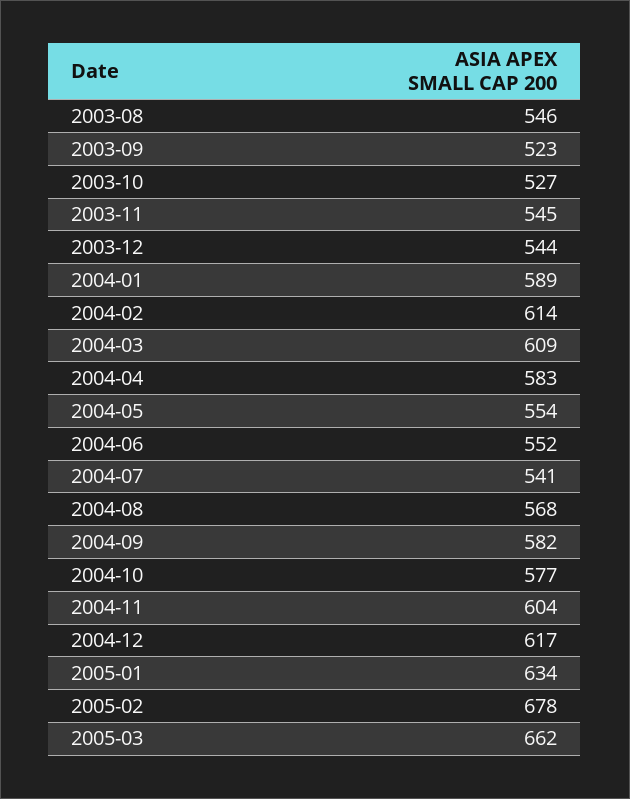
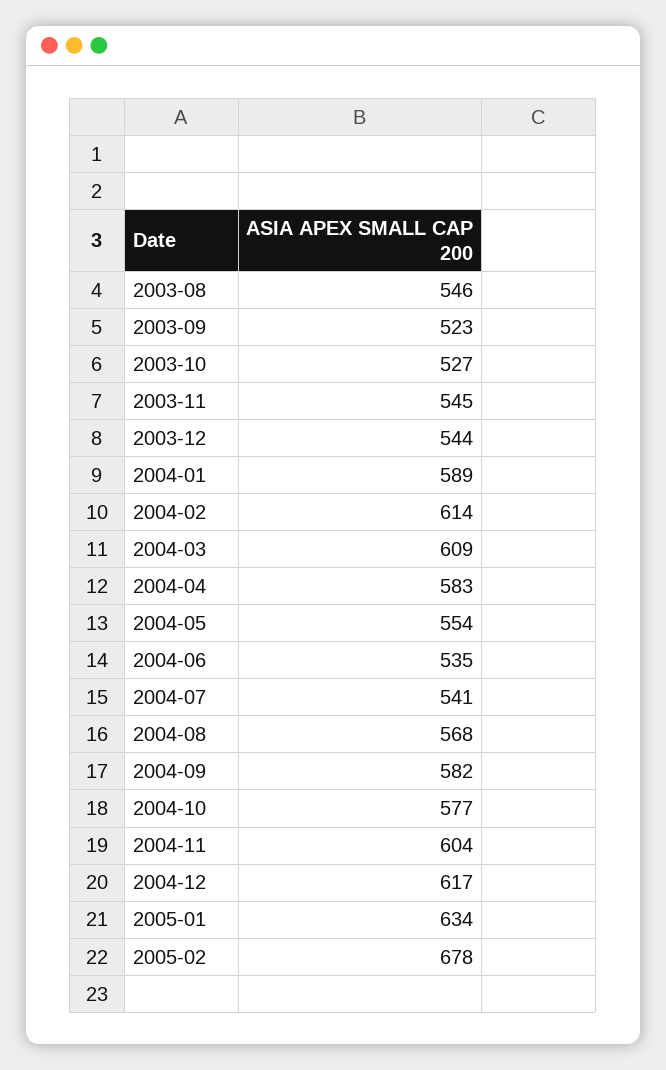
2004-06: 552 -> 535
2005-03: 662 -> none

